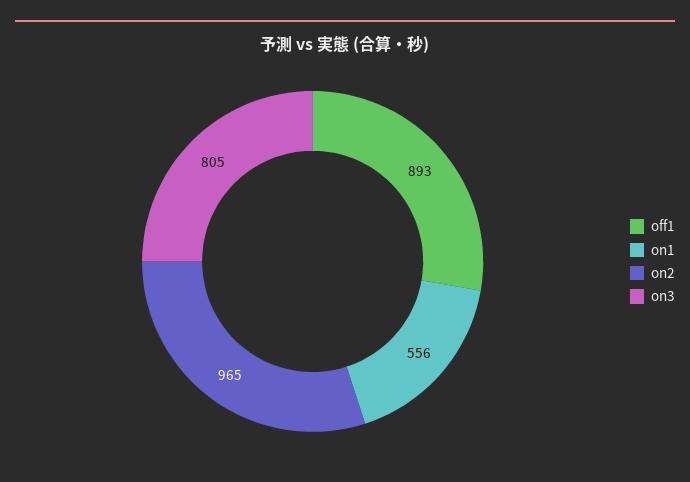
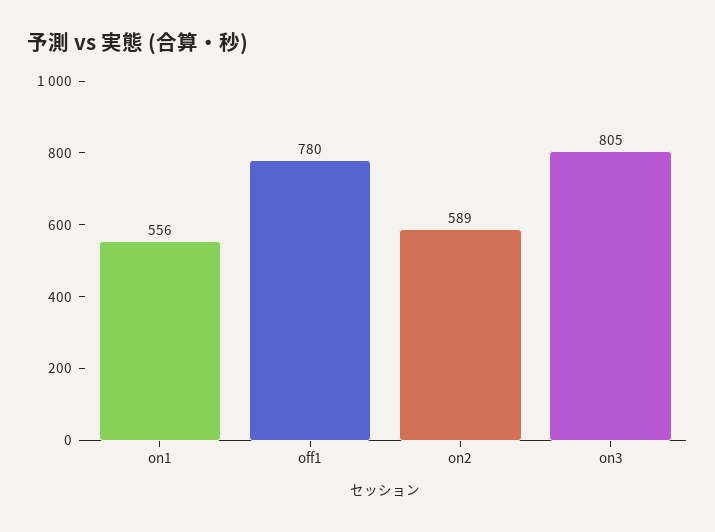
off1: 893 -> 780
on2: 965 -> 589

